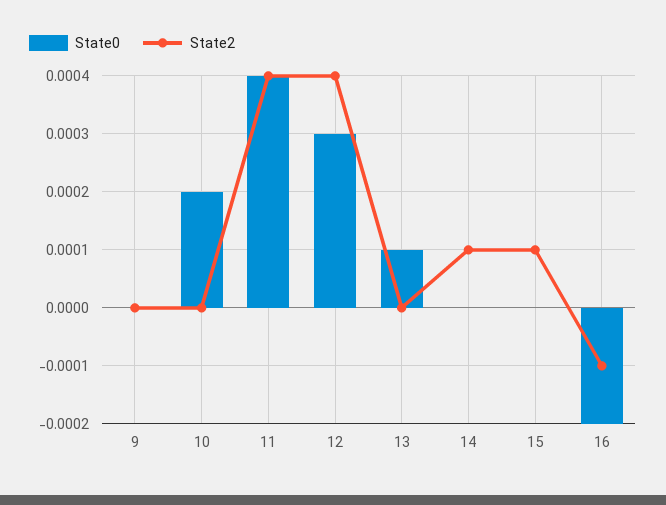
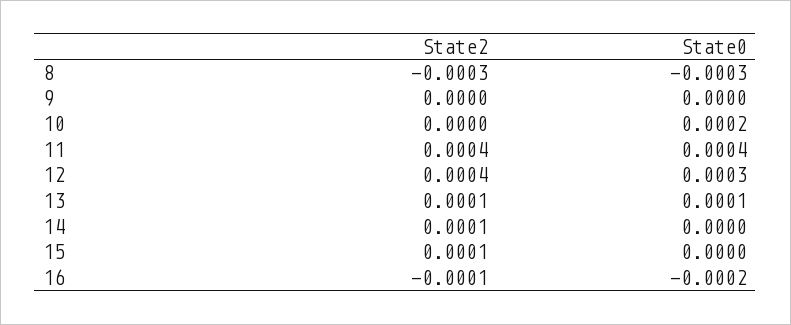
State2, 13: 0 -> 0.0001
State2, 8: none -> -0.0003
State0, 8: none -> -0.0003

